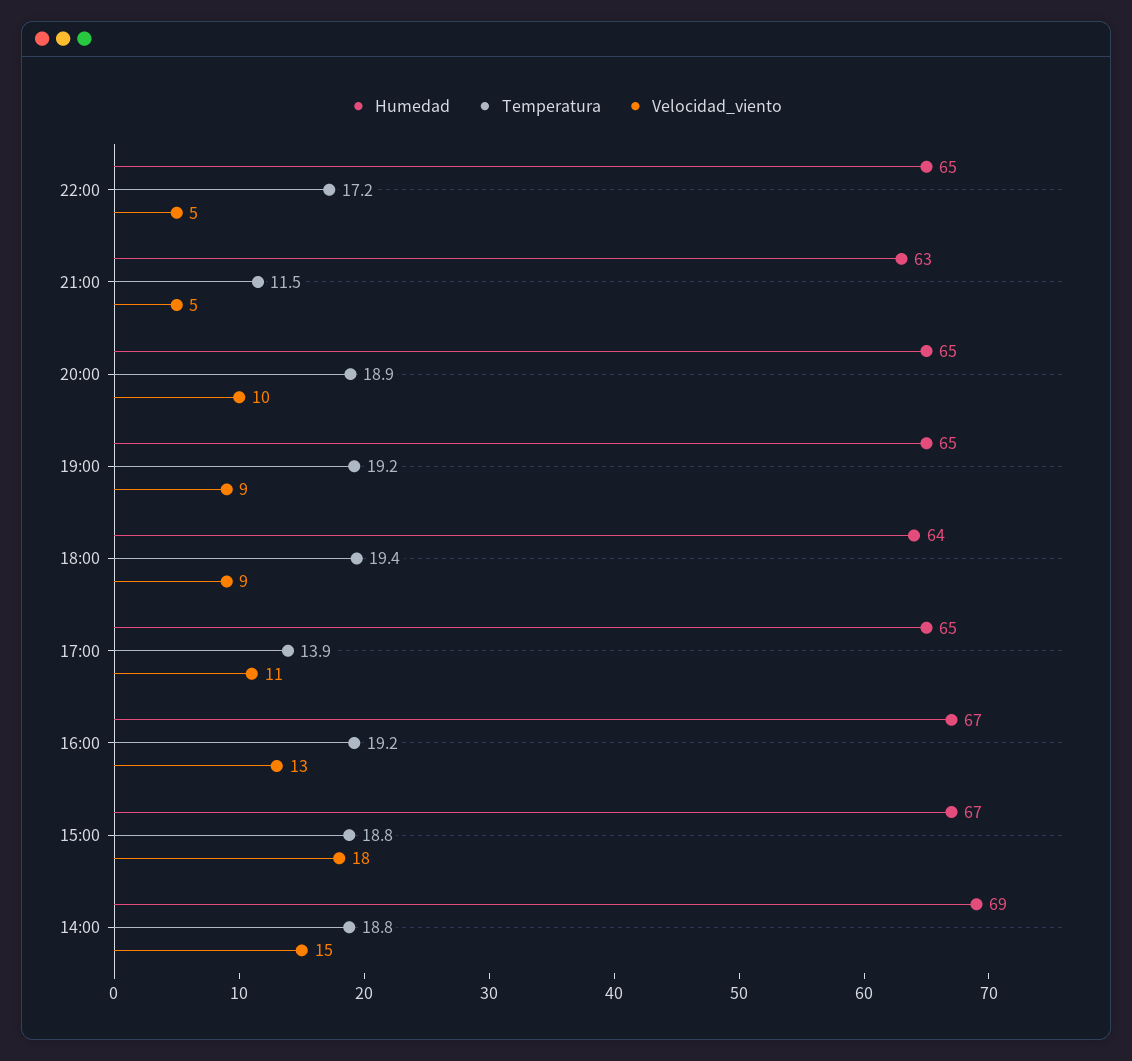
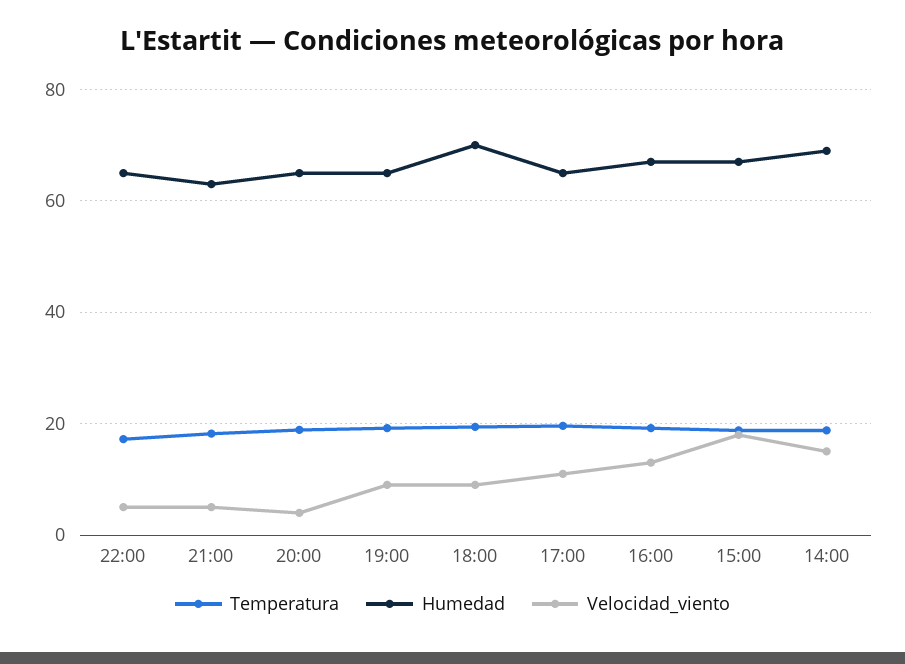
Temperatura, 21:00: 11.5 -> 18
Velocidad_viento, 20:00: 10 -> 4
Humedad, 18:00: 64 -> 70
Temperatura, 17:00: 13.9 -> 20

